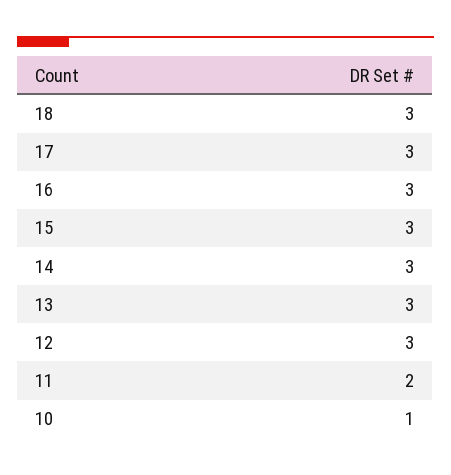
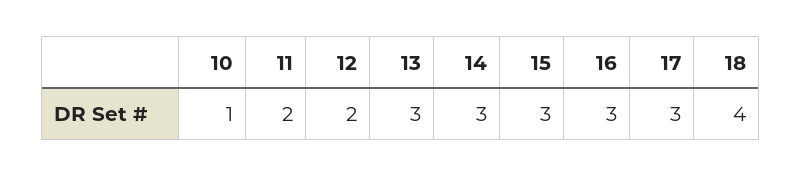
18: 3 -> 4
12: 3 -> 2

